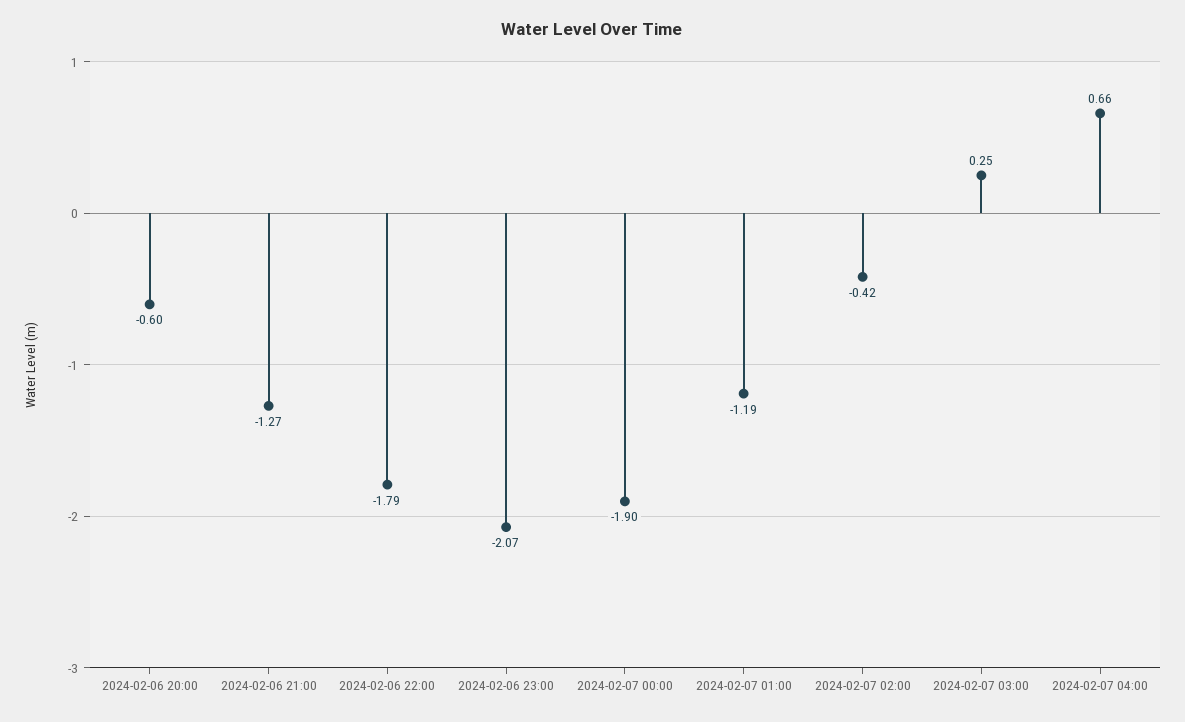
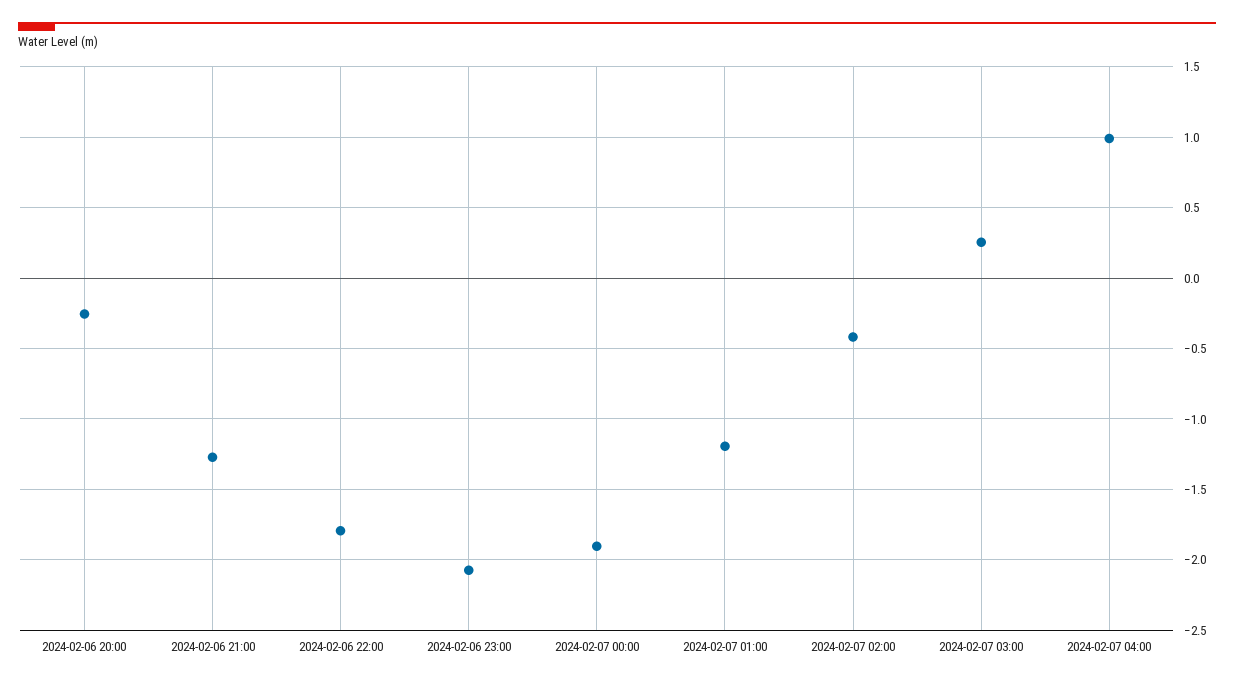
2024-02-06 20:00: -0.6 -> -0.25
2024-02-07 04:00: 0.66 -> 1

